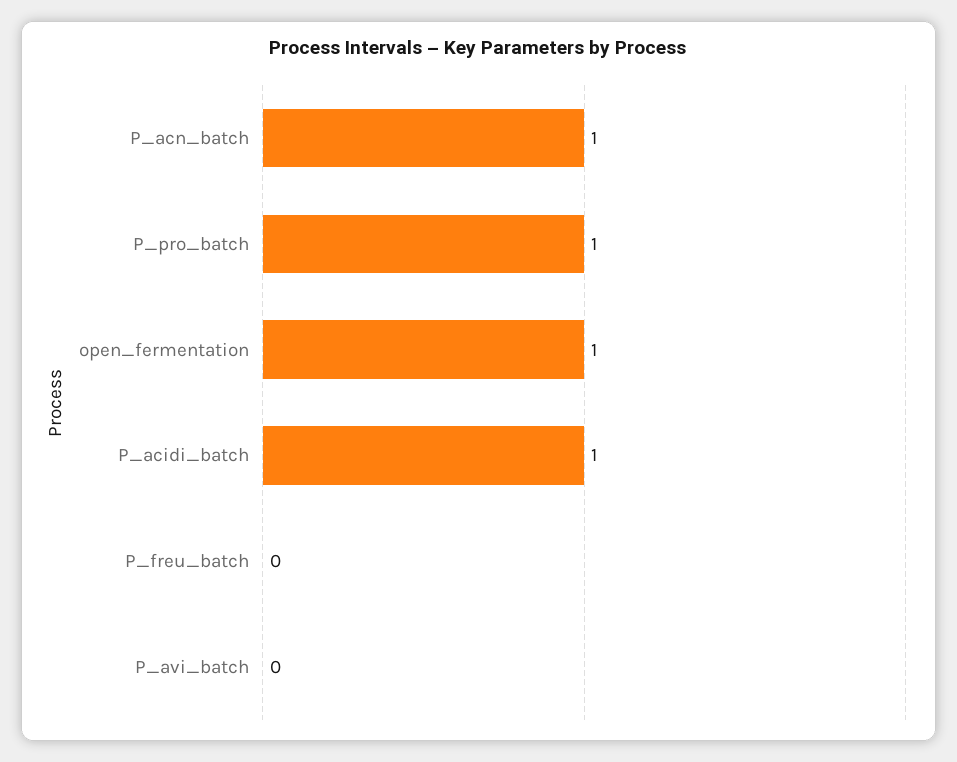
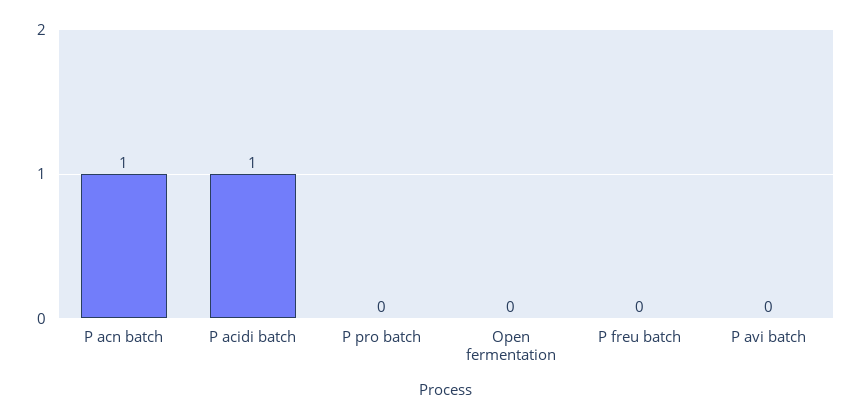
P_pro_batch: 1 -> 0
open_fermentation: 1 -> 0

